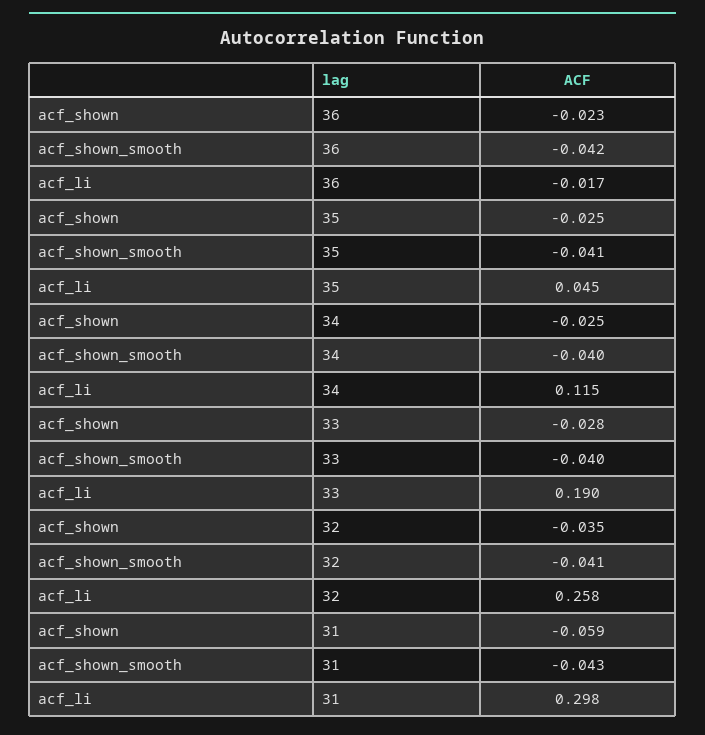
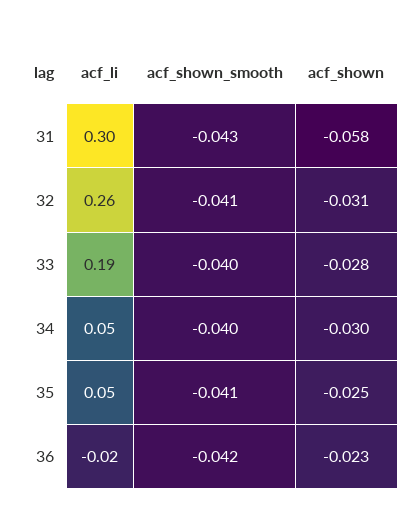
acf_shown, 34: -0.025 -> -0.03
acf_li, 34: 0.115 -> 0.05
acf_shown, 32: -0.035 -> -0.031
acf_shown, 31: -0.059 -> -0.058

